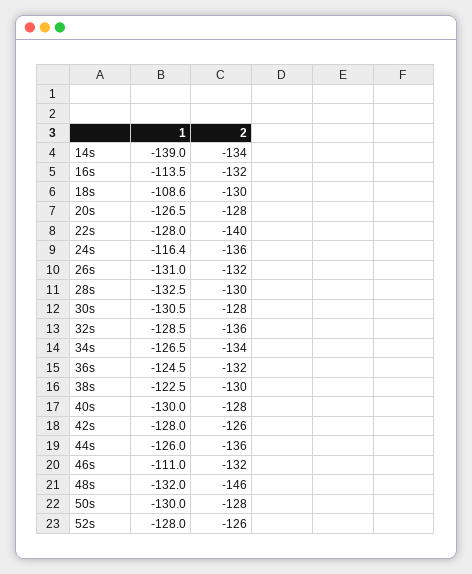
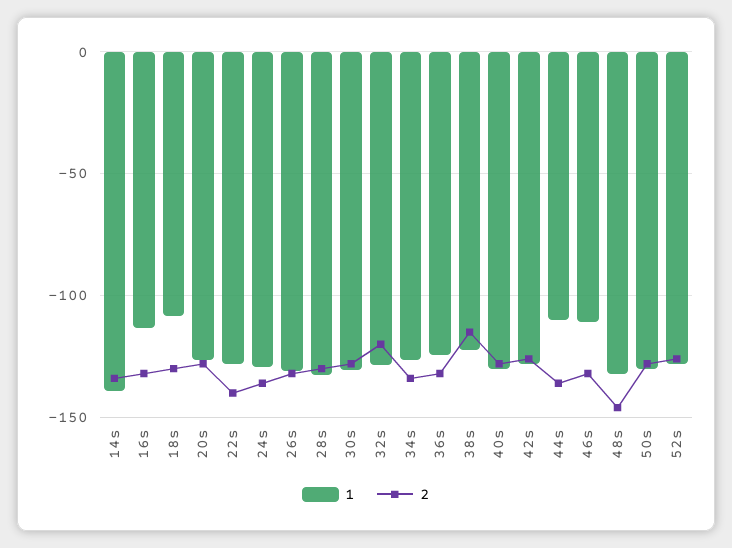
1, 24s: -116.4 -> -130
2, 32s: -136 -> -120
2, 38s: -130 -> -115
1, 44s: -126 -> -110

